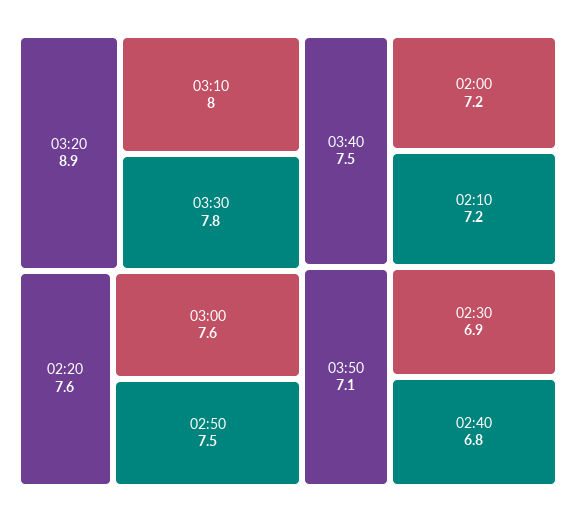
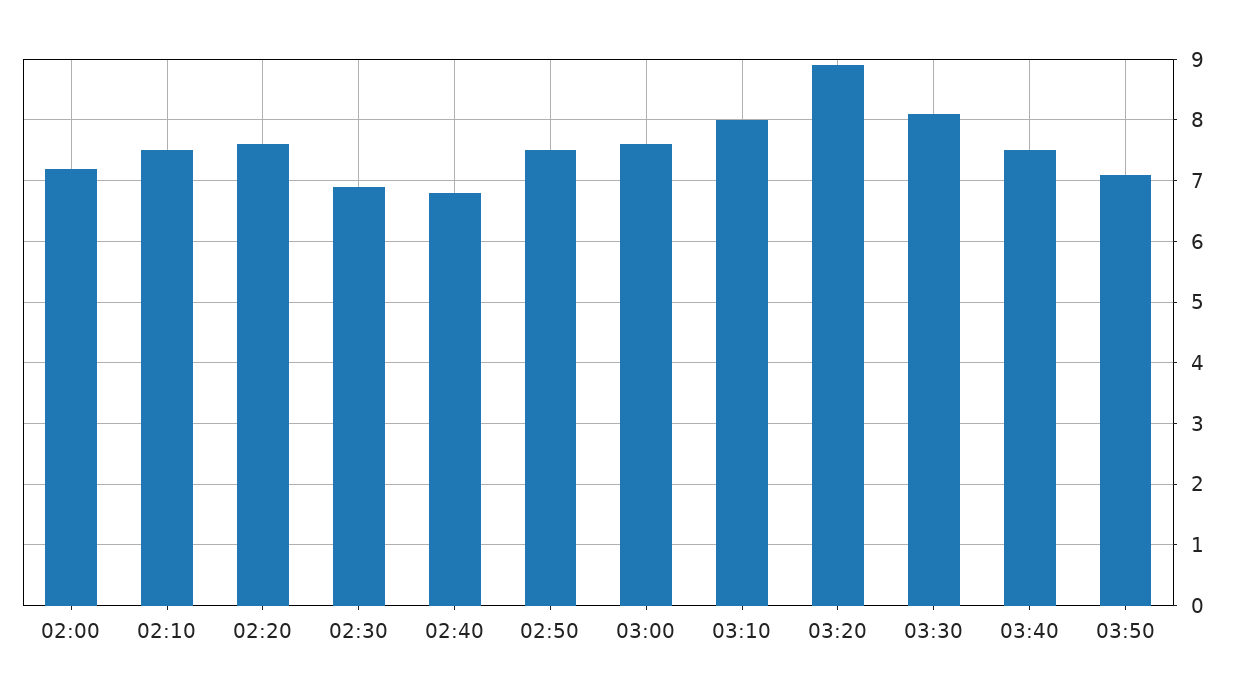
03:30: 7.8 -> 8.1
02:10: 7.2 -> 7.5

